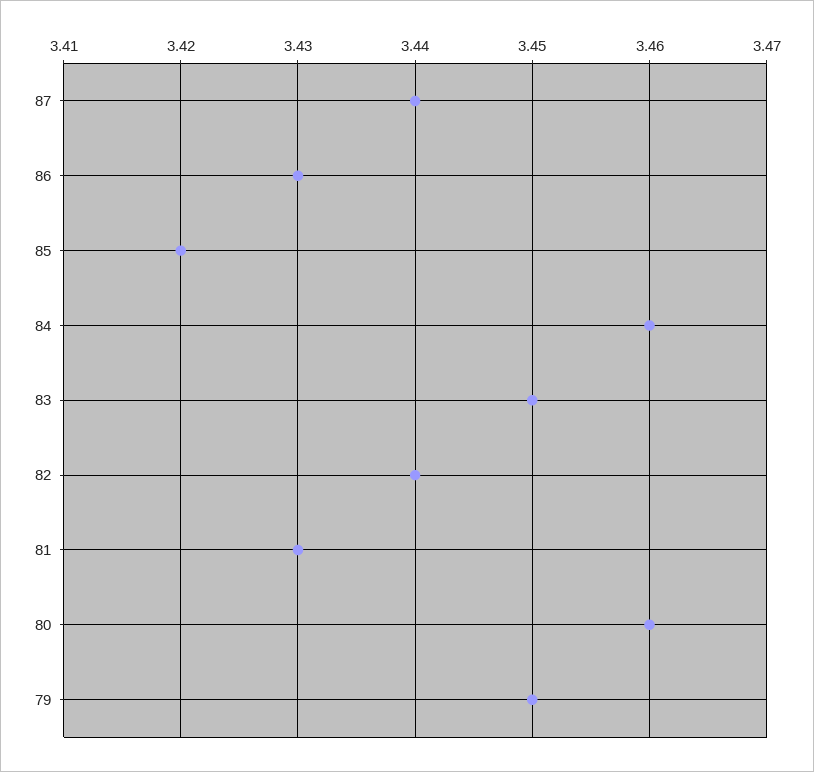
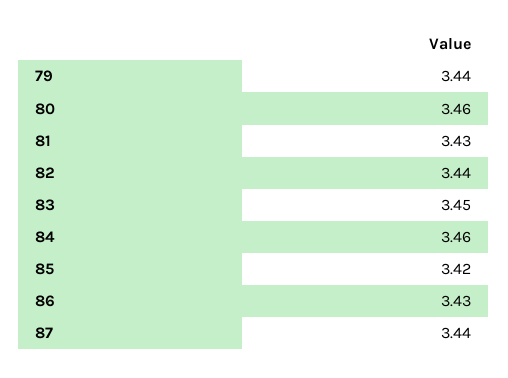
79: 3.45 -> 3.44

